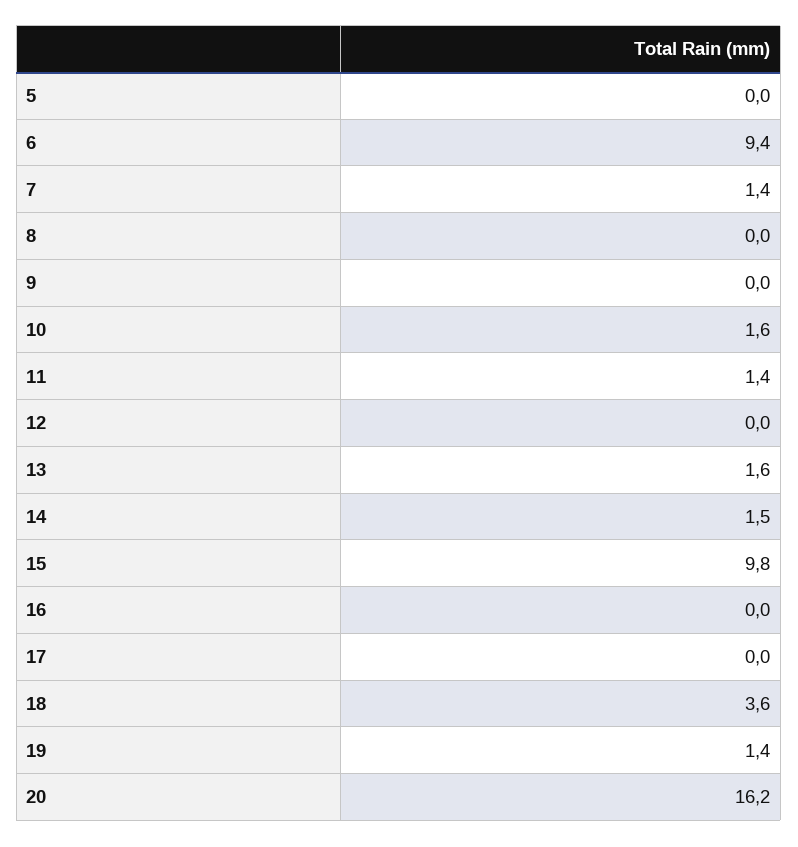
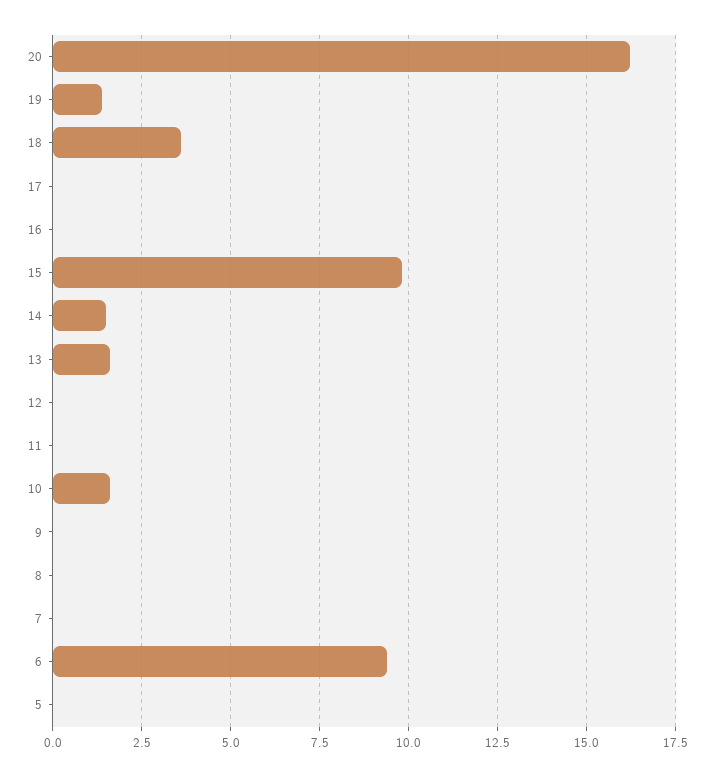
7: 1.4 -> 0
11: 1.4 -> 0

